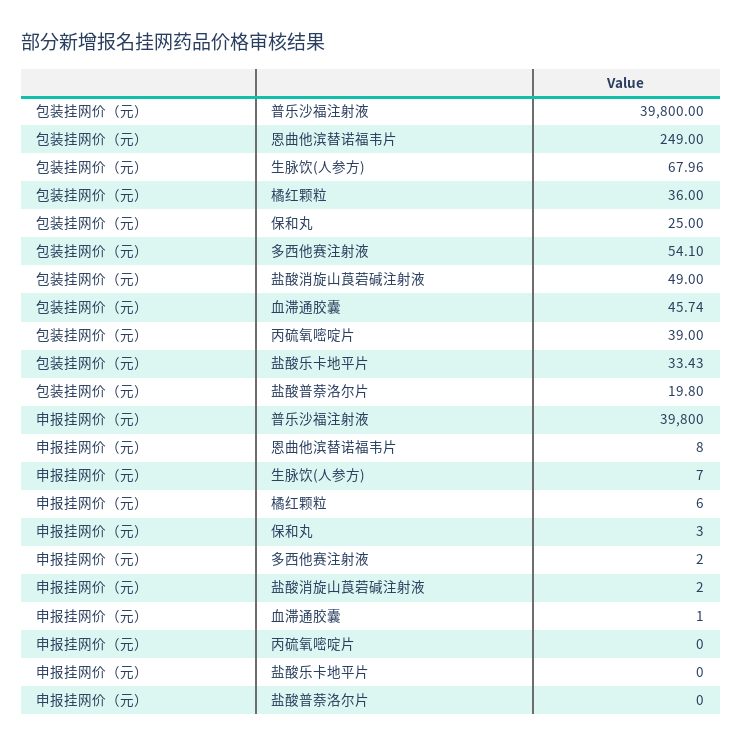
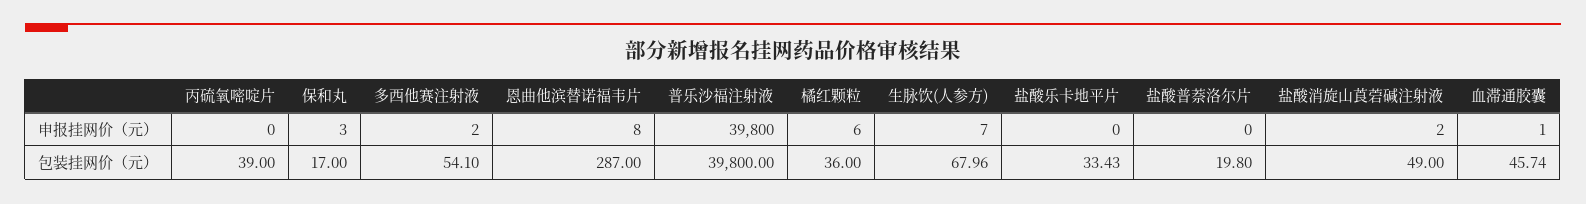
包装挂网价（元）, 恩曲他滨替诺福韦片: 249 -> 287
包装挂网价（元）, 保和丸: 25 -> 17

